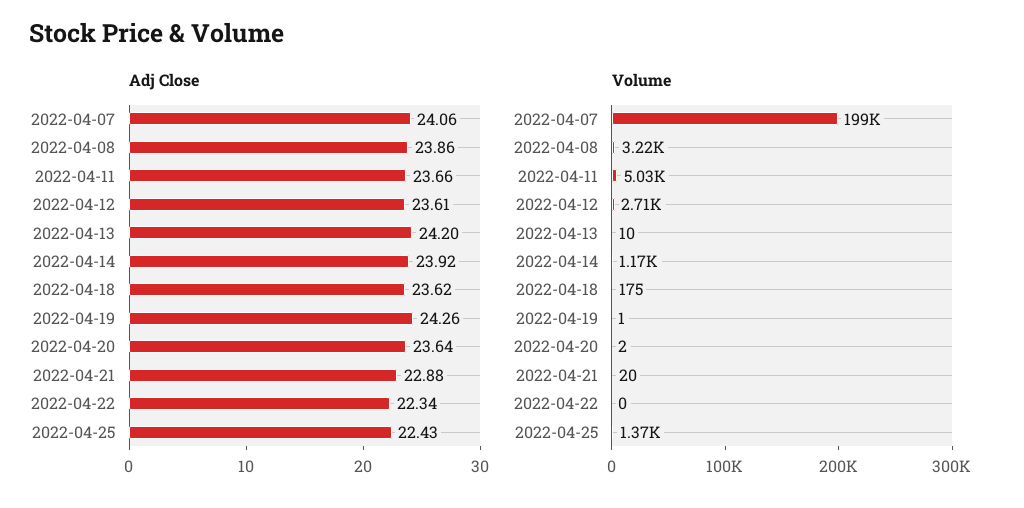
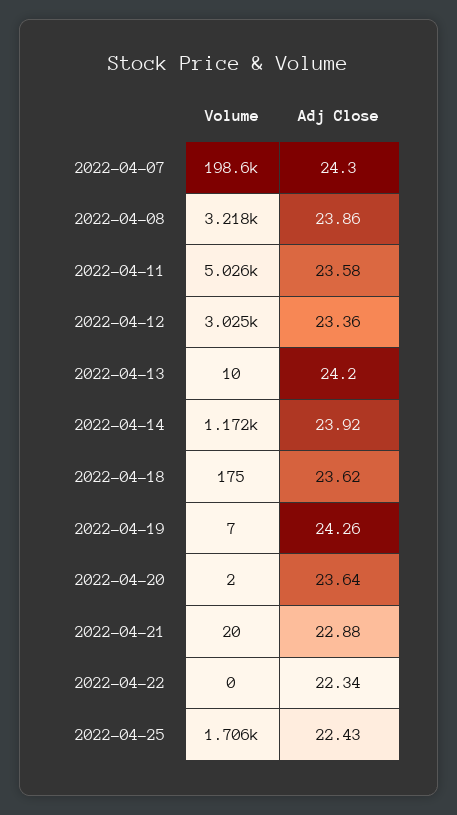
Adj Close, 2022-04-07: 24.06 -> 24.3
Adj Close, 2022-04-11: 23.66 -> 23.58
Adj Close, 2022-04-12: 23.61 -> 23.36
Volume, 2022-04-12: 2710 -> 3025
Volume, 2022-04-19: 1 -> 7
Volume, 2022-04-25: 1370 -> 1706

